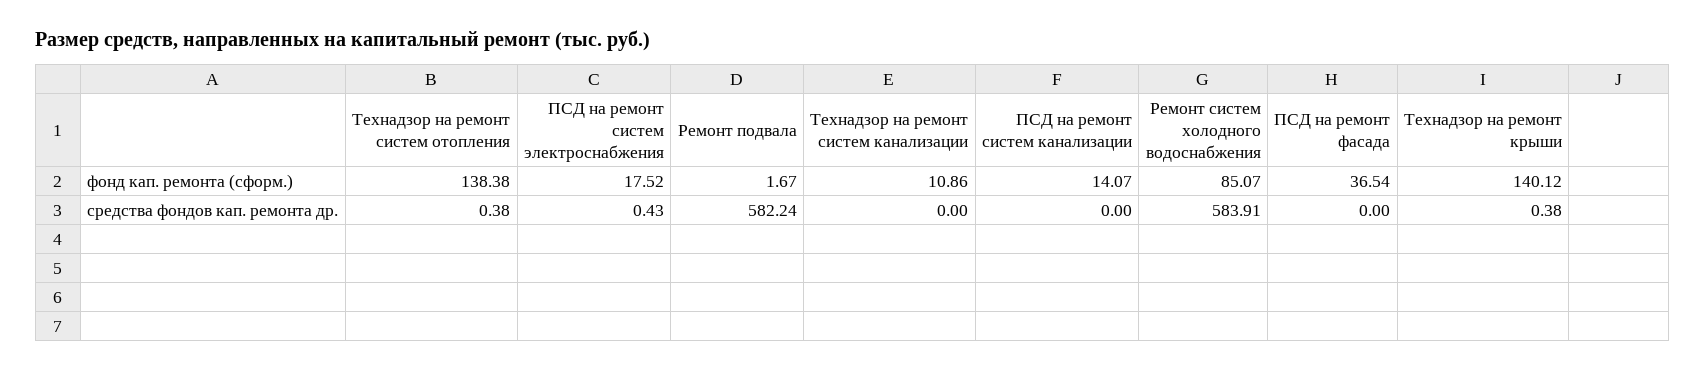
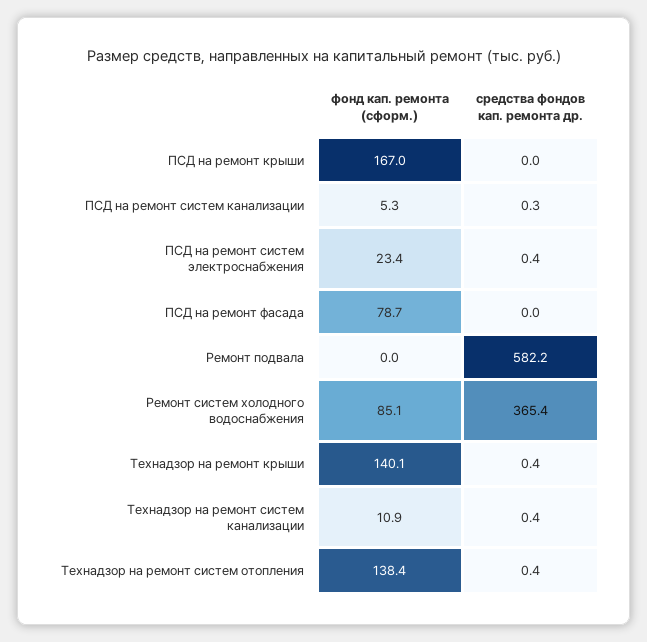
ПСД на ремонт систем электроснабжения, фонд кап. ремонта (сформ.): 17.52 -> 23.4
Ремонт подвала, фонд кап. ремонта (сформ.): 1.67 -> 0
ПСД на ремонт систем канализации, фонд кап. ремонта (сформ.): 14.07 -> 5.3
ПСД на ремонт фасада, фонд кап. ремонта (сформ.): 36.54 -> 78.7
Технадзор на ремонт систем канализации, средства фондов кап. ремонта др.: 0 -> 0.4
ПСД на ремонт систем канализации, средства фондов кап. ремонта др.: 0 -> 0.3
Ремонт систем холодного водоснабжения, средства фондов кап. ремонта др.: 583.91 -> 365.4
ПСД на ремонт крыши, фонд кап. ремонта (сформ.): none -> 167
ПСД на ремонт крыши, средства фондов кап. ремонта др.: none -> 0

